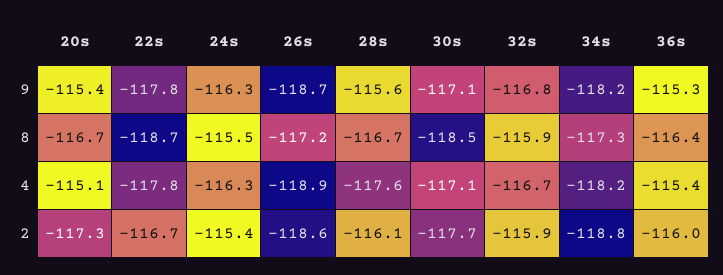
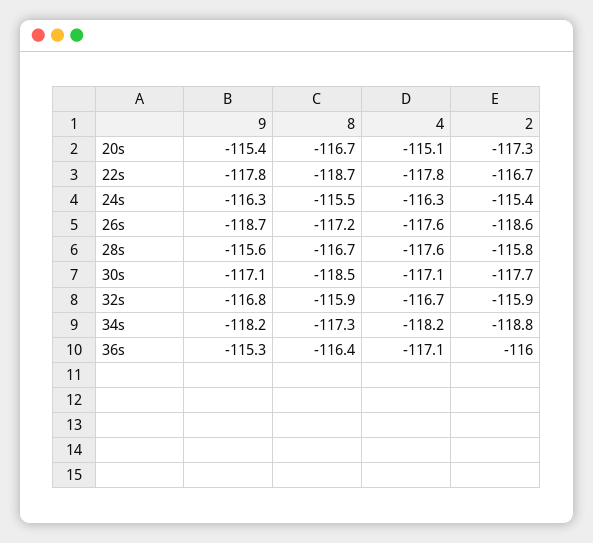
26s, 4: -118.9 -> -117.6
36s, 4: -115.4 -> -117.1
28s, 2: -116.1 -> -115.8

